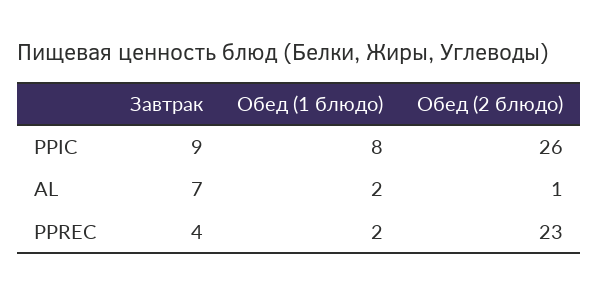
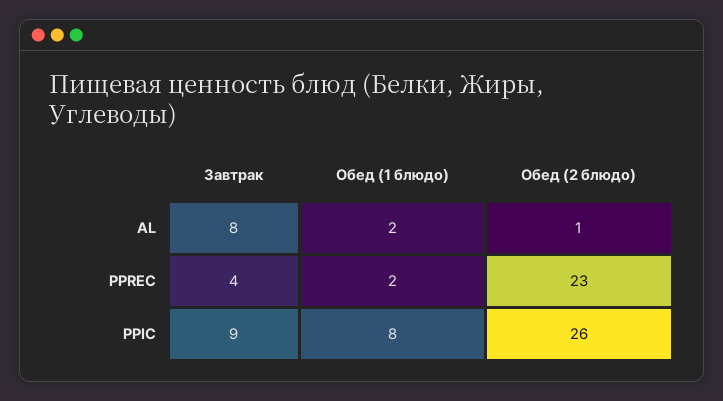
Завтрак, AL: 7 -> 8

